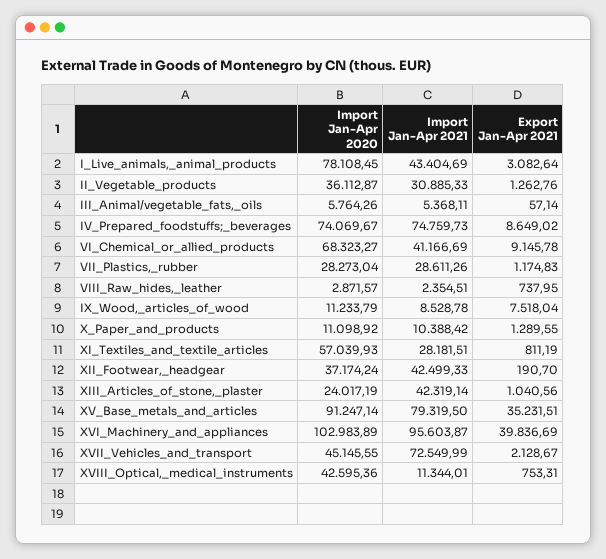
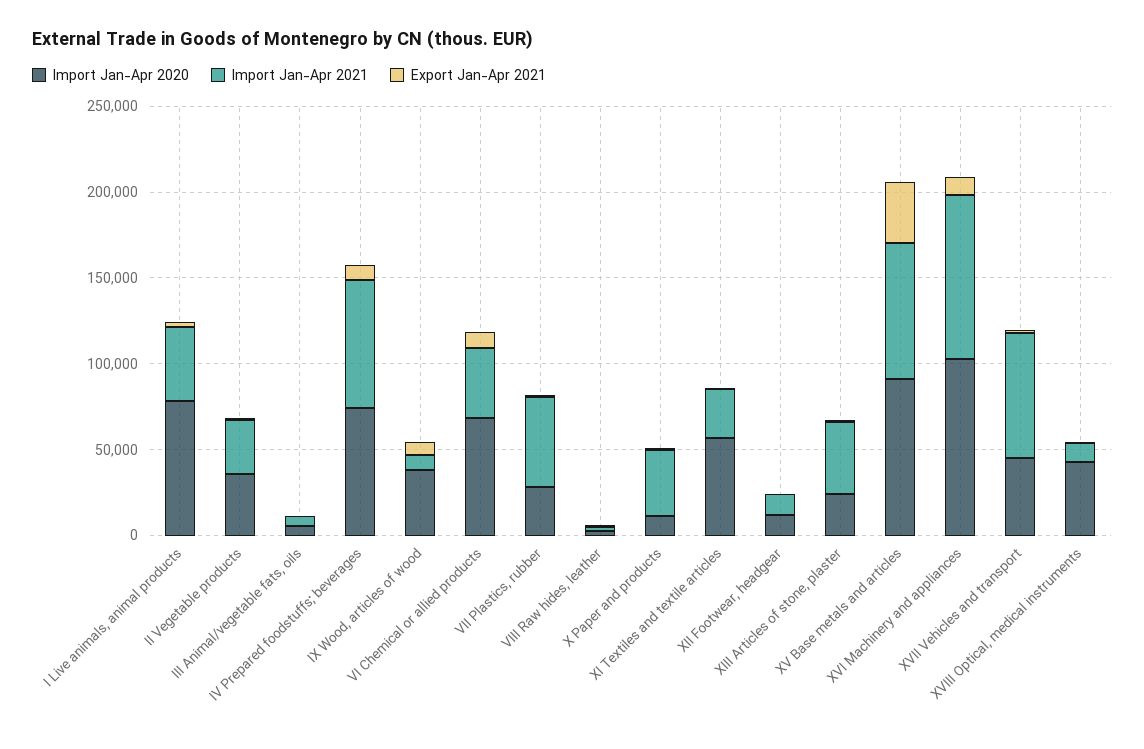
Import Jan-Apr 2021, VII_Plastics,_rubber: 28611.26 -> 50000
Import Jan-Apr 2020, IX_Wood,_articles_of_wood: 11233.79 -> 40000
Import Jan-Apr 2021, X_Paper_and_products: 10388.42 -> 40000
Import Jan-Apr 2020, XII_Footwear,_headgear: 37174.24 -> 10000
Import Jan-Apr 2021, XII_Footwear,_headgear: 42499.33 -> 10000
Export Jan-Apr 2021, XVI_Machinery_and_appliances: 39836.69 -> 10000

